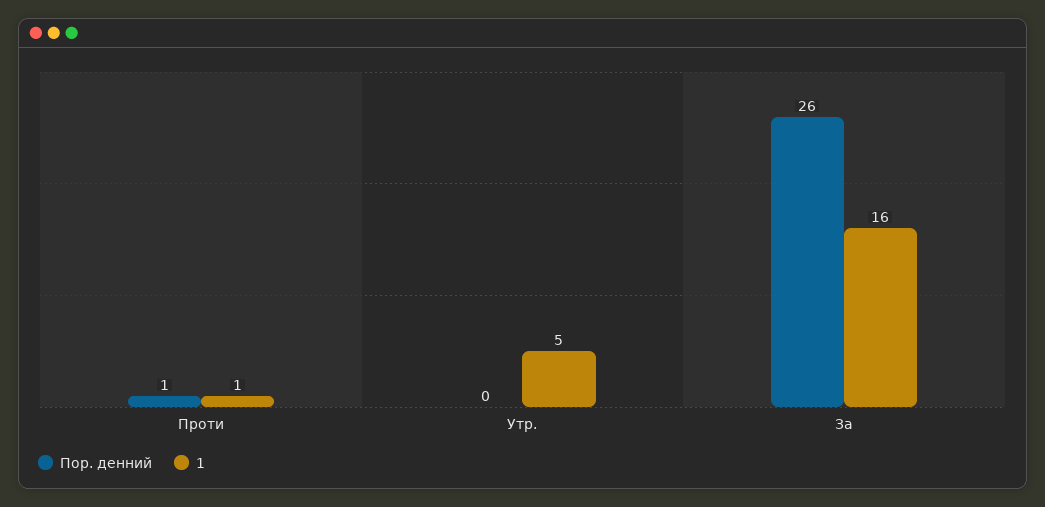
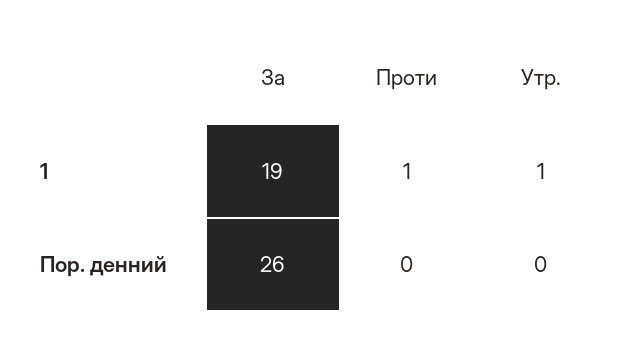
Пор. денний, Проти: 1 -> 0
1, Утр.: 5 -> 1
1, За: 16 -> 19

